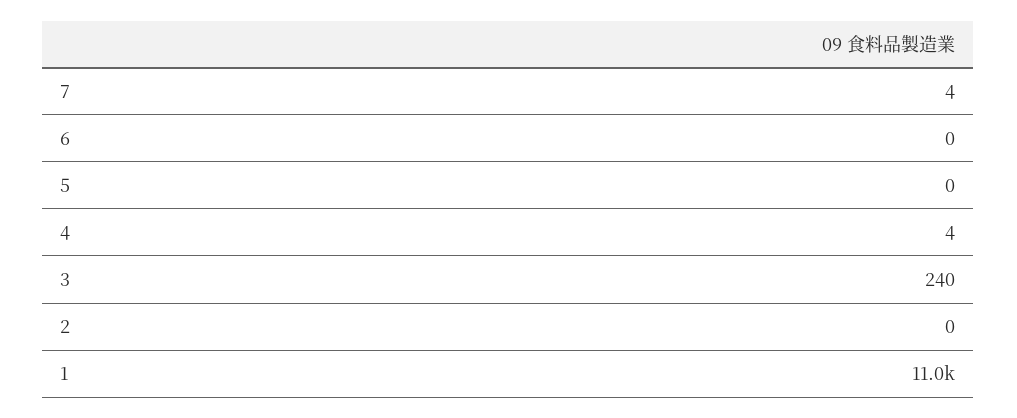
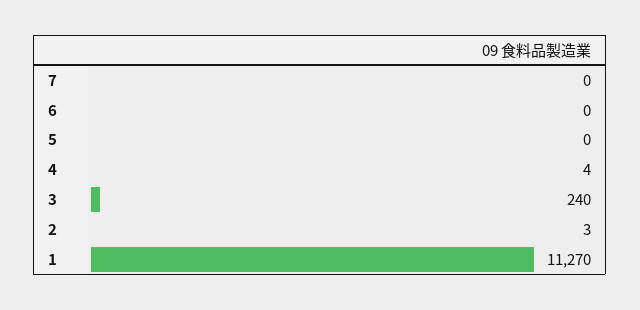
7: 4 -> 0
2: 0 -> 3
1: 11000 -> 11270

